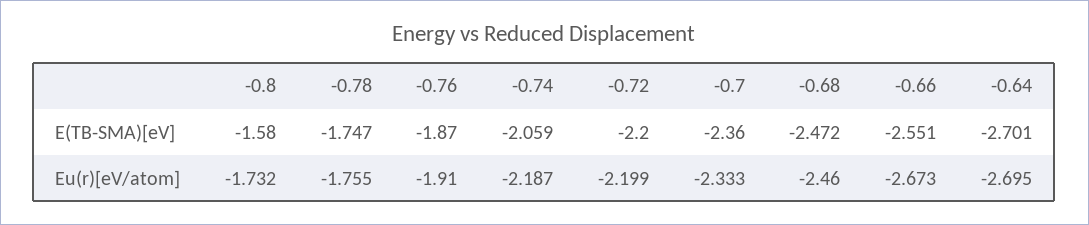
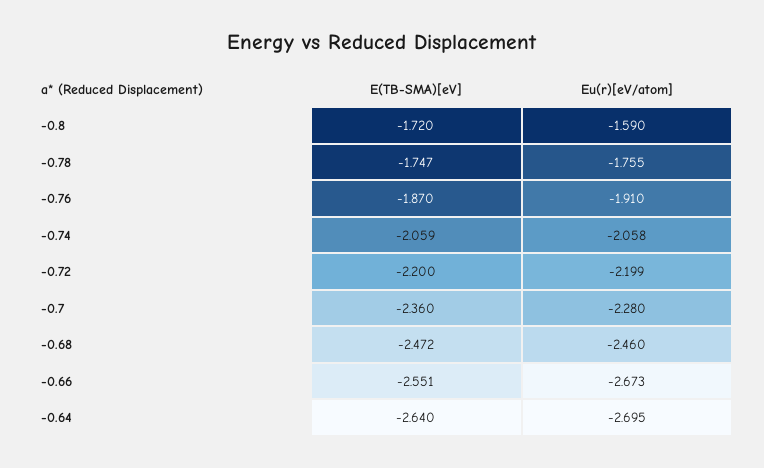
-0.8, E(TB-SMA)[eV]: -1.58 -> -1.72
-0.64, E(TB-SMA)[eV]: -2.701 -> -2.64
-0.8, Eu(r)[eV/atom]: -1.732 -> -1.59
-0.74, Eu(r)[eV/atom]: -2.187 -> -2.058
-0.7, Eu(r)[eV/atom]: -2.333 -> -2.28

